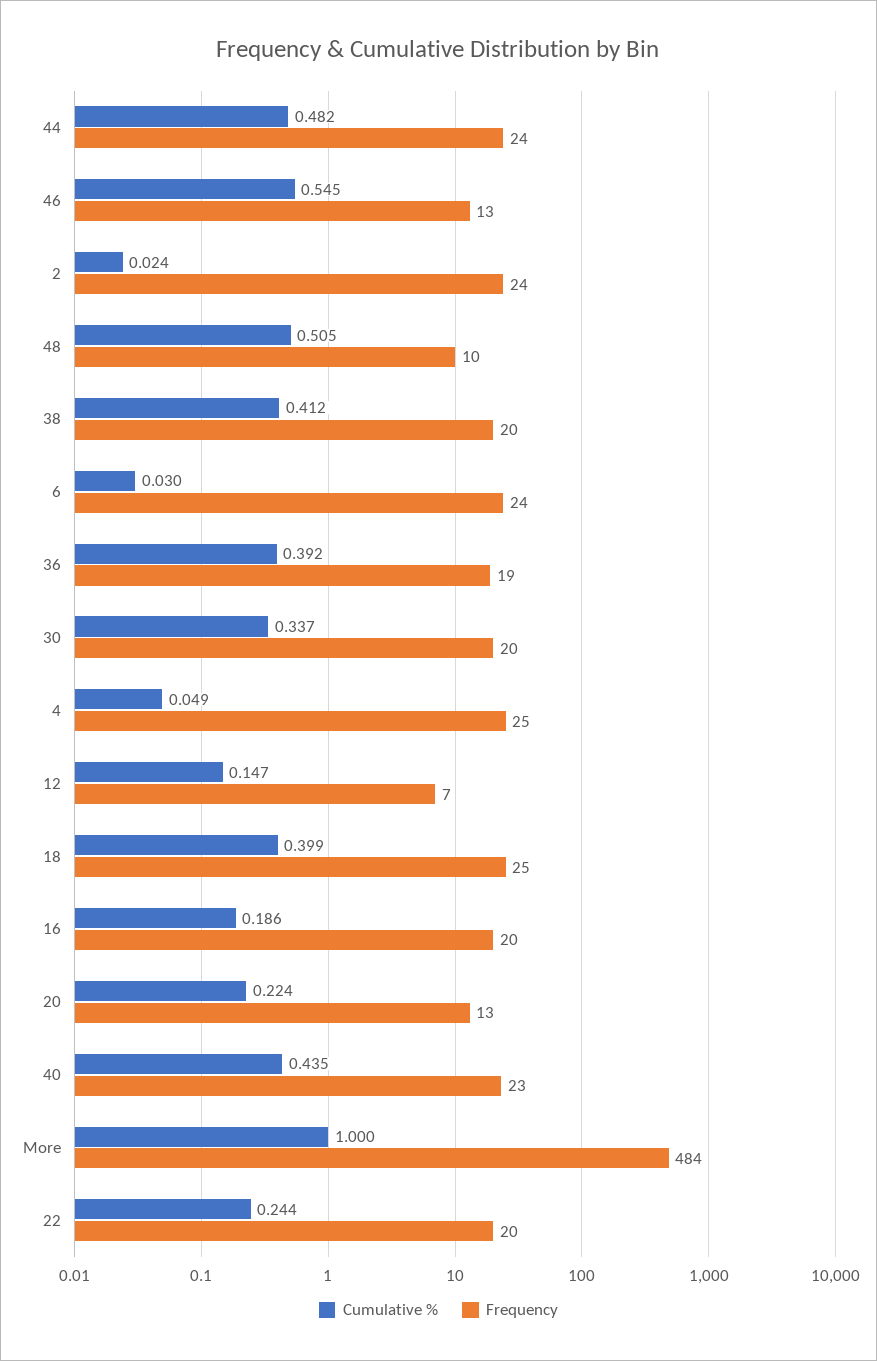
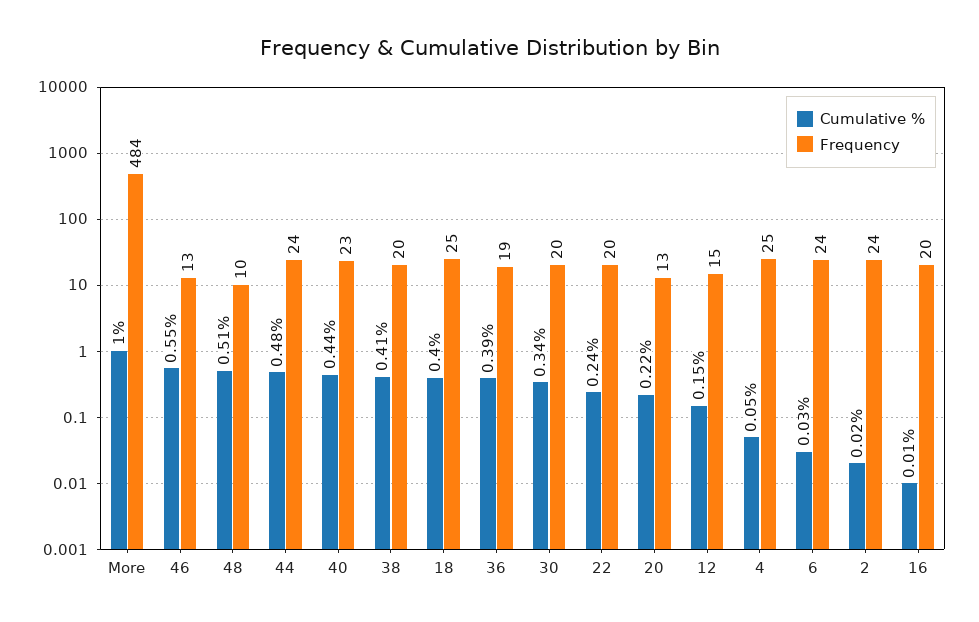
Frequency, 12: 7 -> 15
Cumulative %, 16: 0.186 -> 0.01

